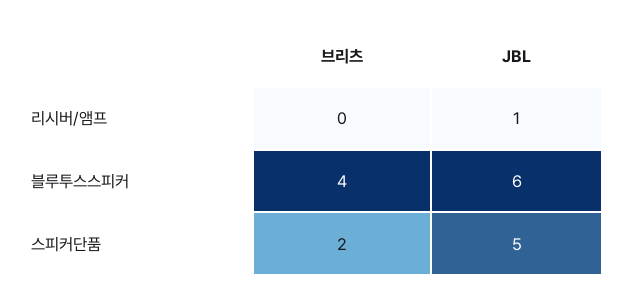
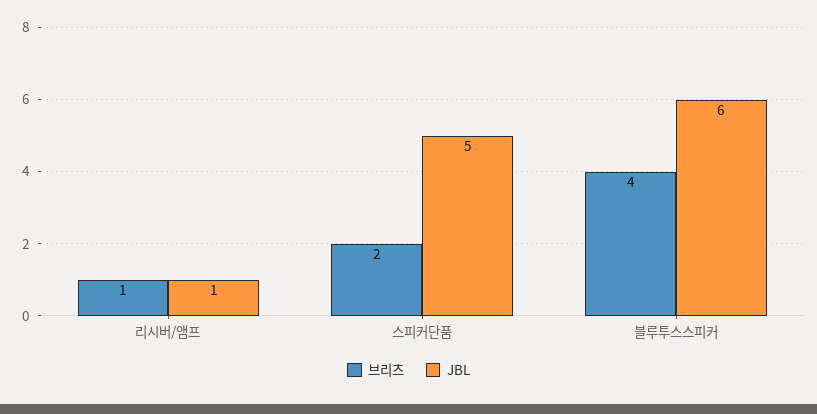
브리츠, 리시버/앰프: 0 -> 1

